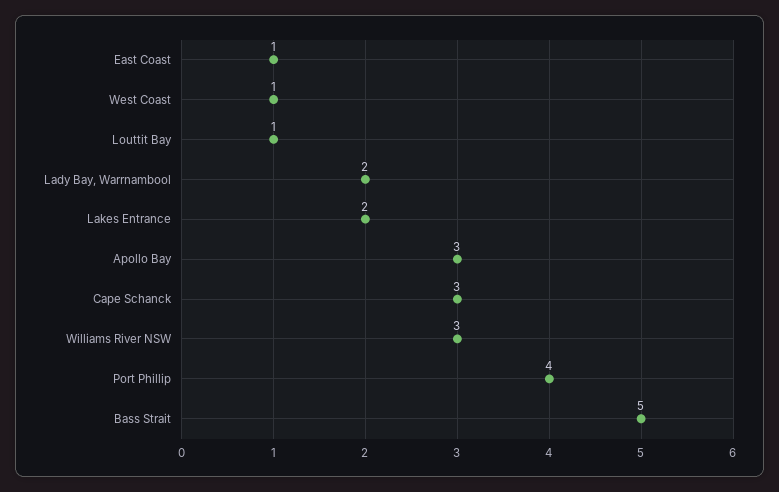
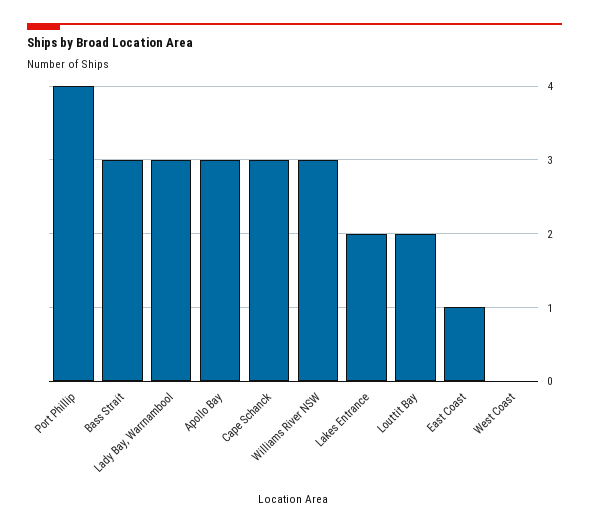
West Coast: 1 -> 0
Louttit Bay: 1 -> 2
Lady Bay, Warrnambool: 2 -> 3
Bass Strait: 5 -> 3

